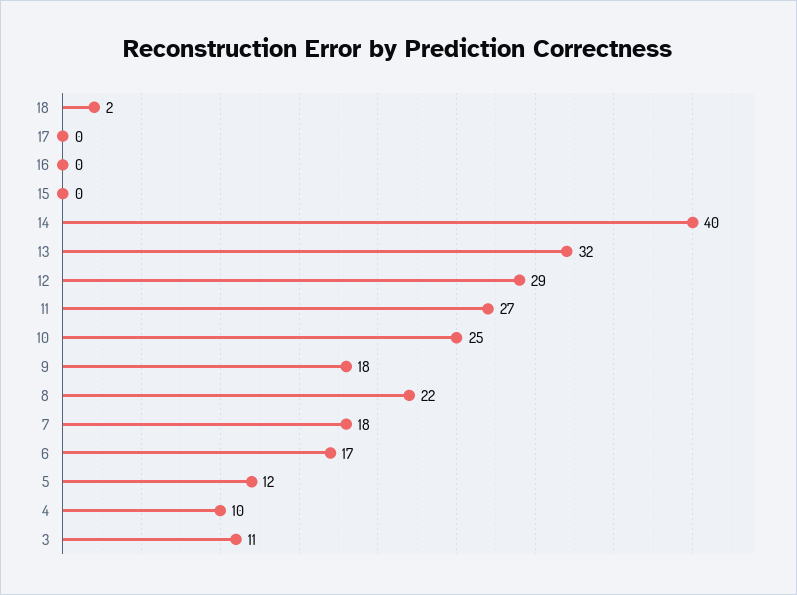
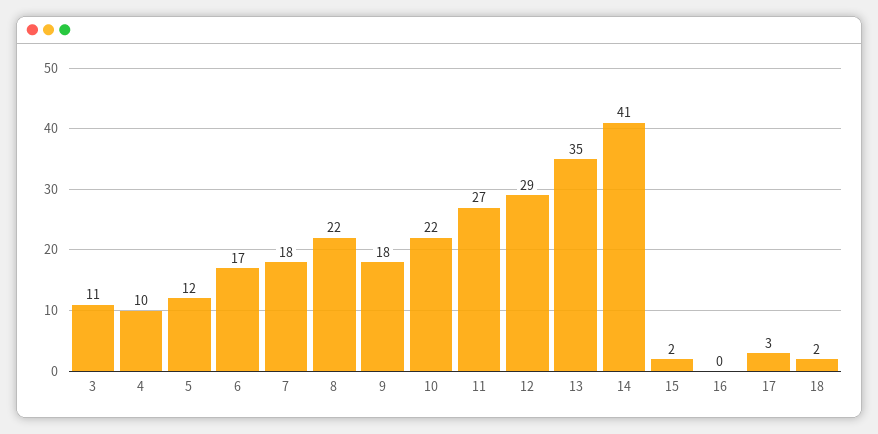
17: 0 -> 3
15: 0 -> 2
14: 40 -> 41
13: 32 -> 35
10: 25 -> 22

